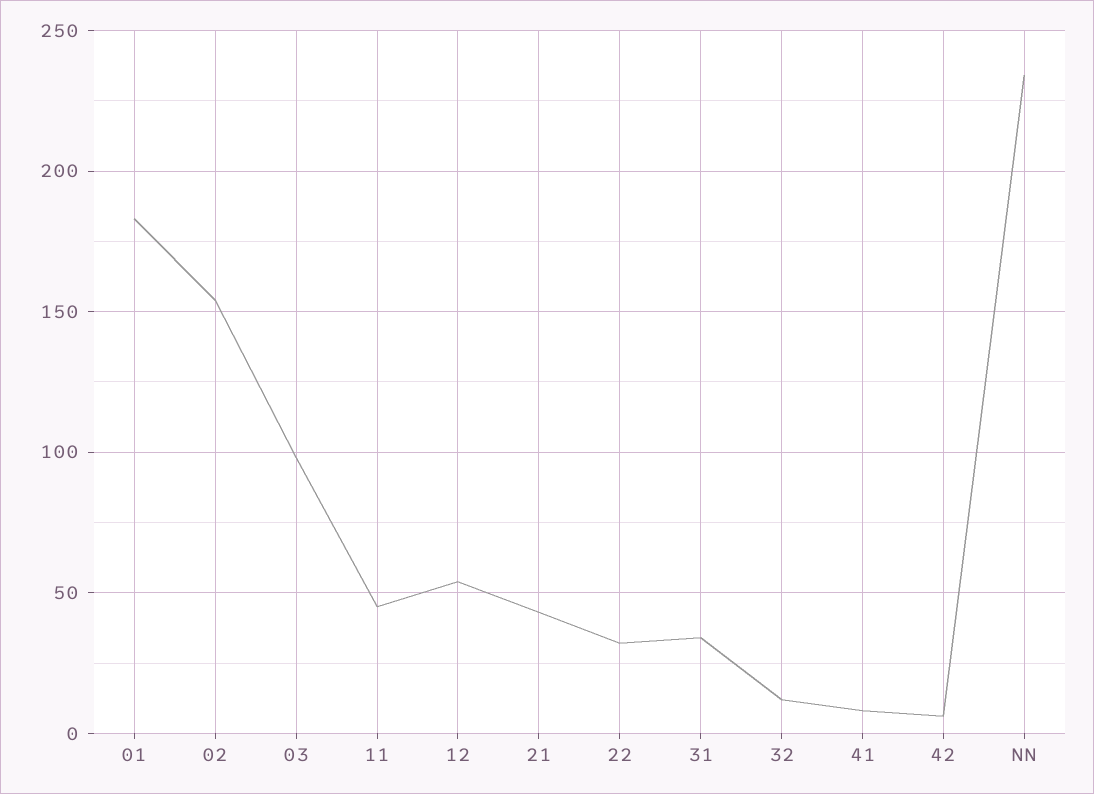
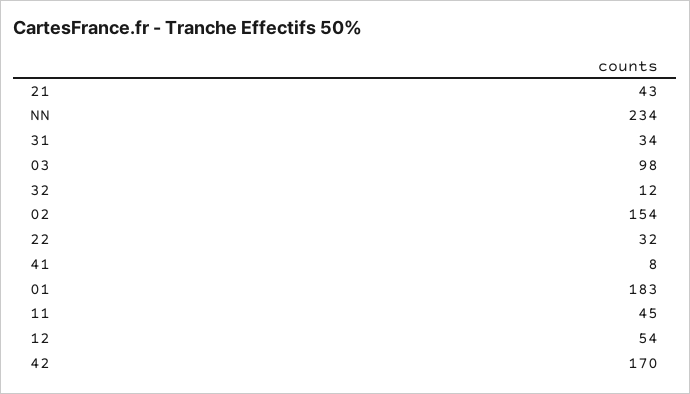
42: 5 -> 170

